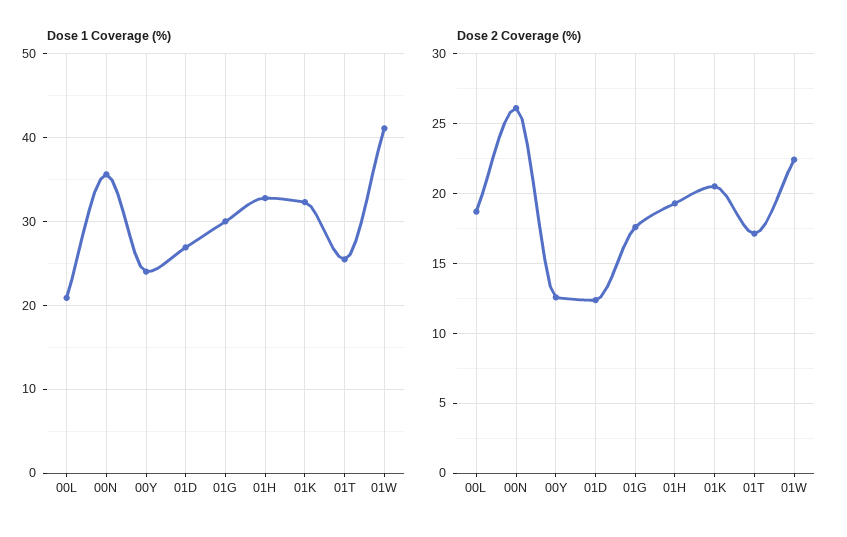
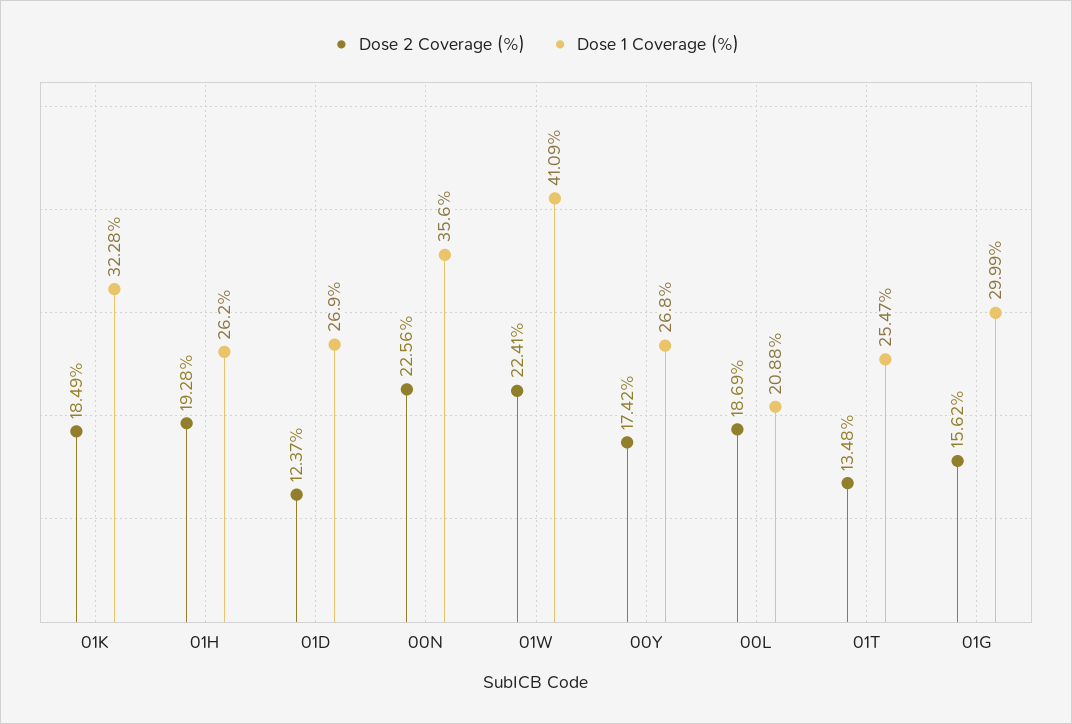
Dose 1 Coverage (%), 00Y: 24 -> 26.8
Dose 1 Coverage (%), 01H: 33 -> 26.2
Dose 2 Coverage (%), 00N: 26 -> 22.56
Dose 2 Coverage (%), 00Y: 12.5 -> 17.42
Dose 2 Coverage (%), 01G: 17.5 -> 15.62
Dose 2 Coverage (%), 01K: 20.5 -> 18.49
Dose 2 Coverage (%), 01T: 17 -> 13.48

